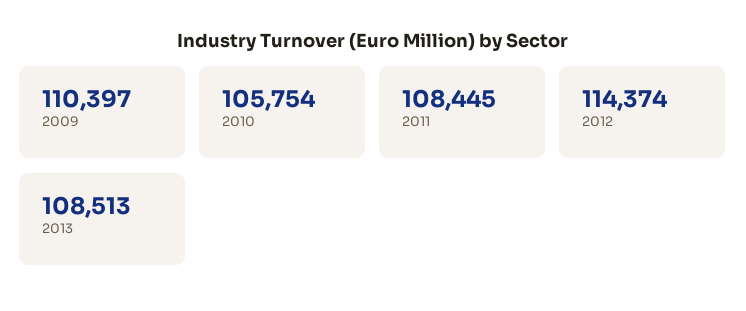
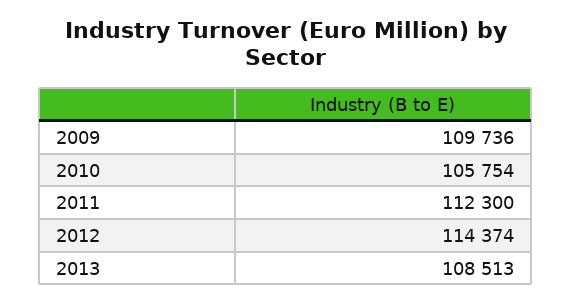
2009: 110397 -> 109736
2011: 108445 -> 112300

